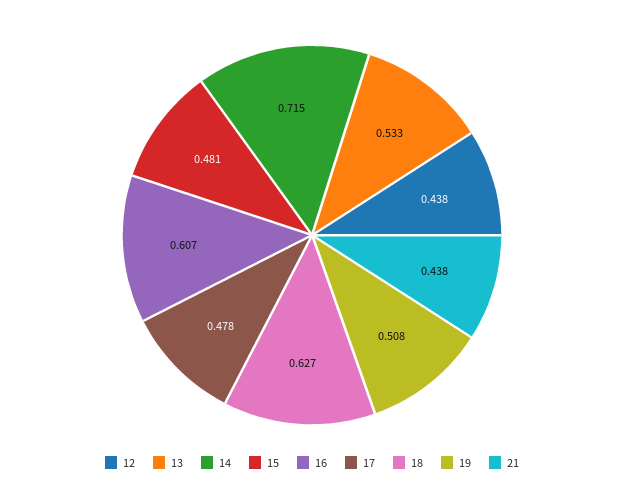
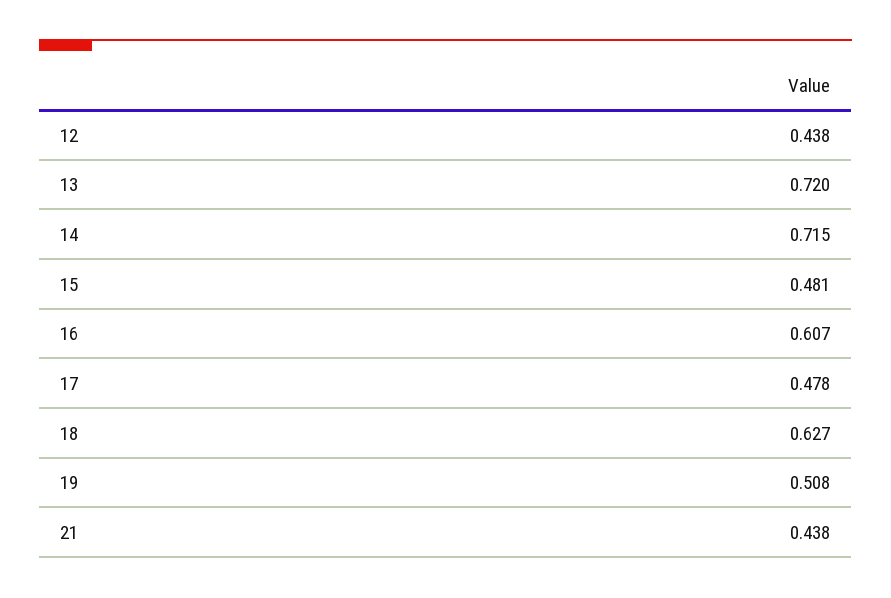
13: 0.533 -> 0.72

